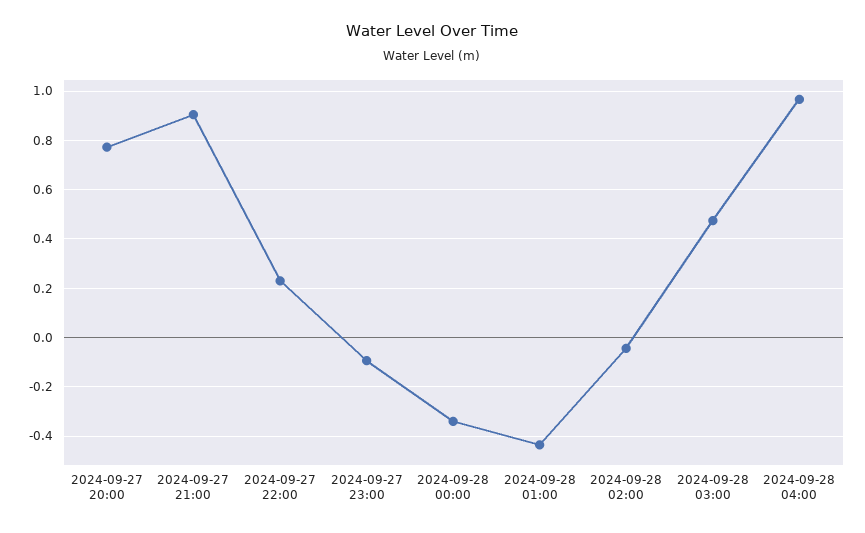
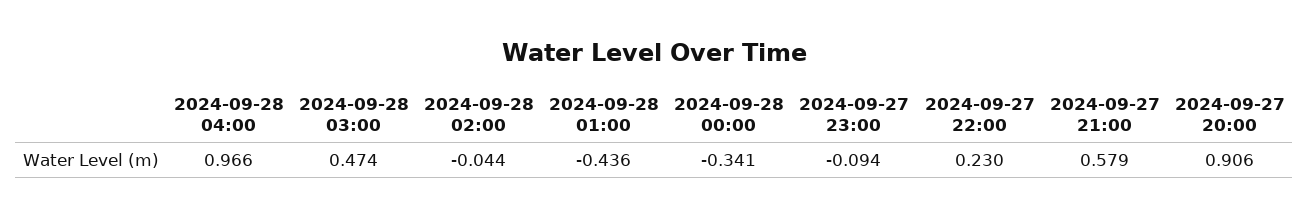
2024-09-27 20:00: 0.775 -> 0.906
2024-09-27 21:00: 0.9 -> 0.579

